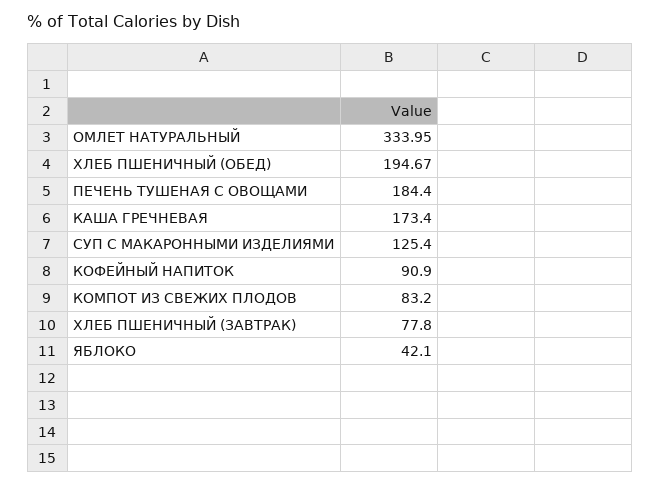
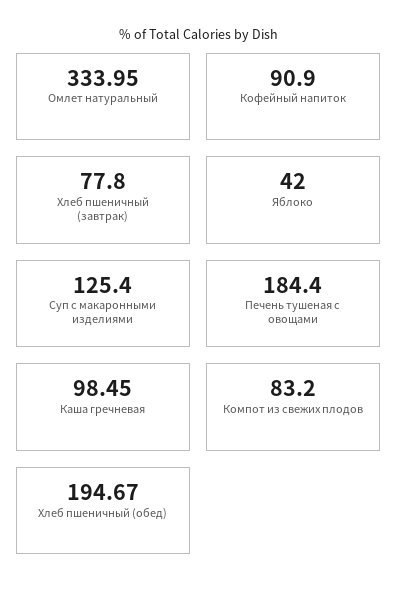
КАША ГРЕЧНЕВАЯ: 173.4 -> 98.45
ЯБЛОКО: 42.1 -> 42

